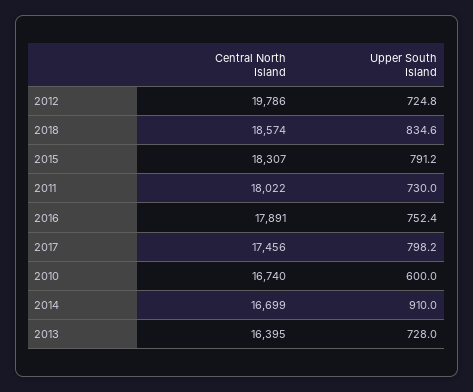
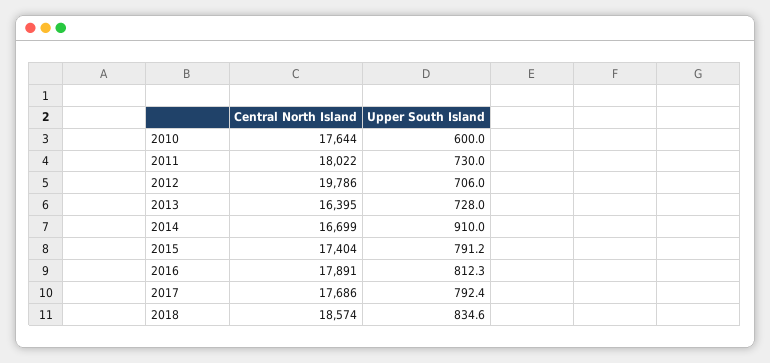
Upper South Island, 2012: 724.8 -> 706
Central North Island, 2015: 18307 -> 17404
Upper South Island, 2016: 752.4 -> 812.3
Central North Island, 2017: 17456 -> 17686
Upper South Island, 2017: 798.2 -> 792.4
Central North Island, 2010: 16740 -> 17644

